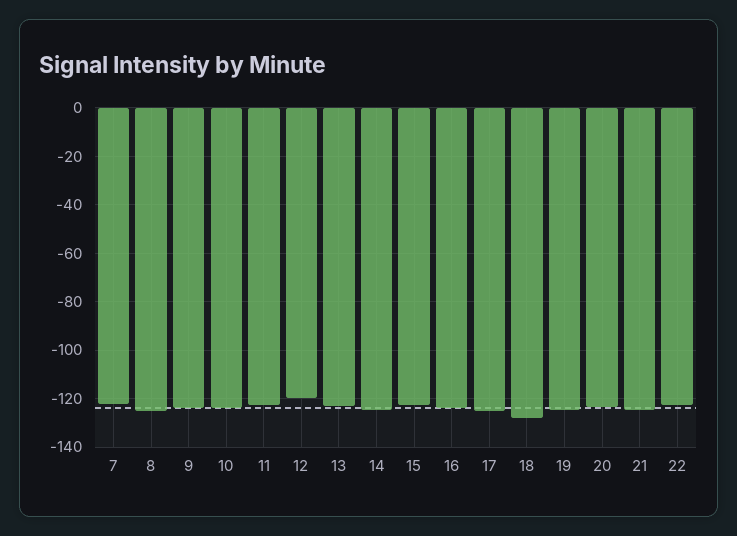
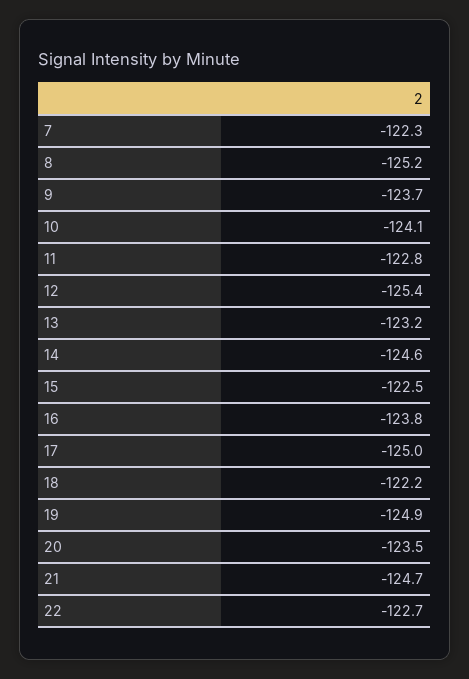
12: -120 -> -125.4
18: -127.5 -> -122.2

